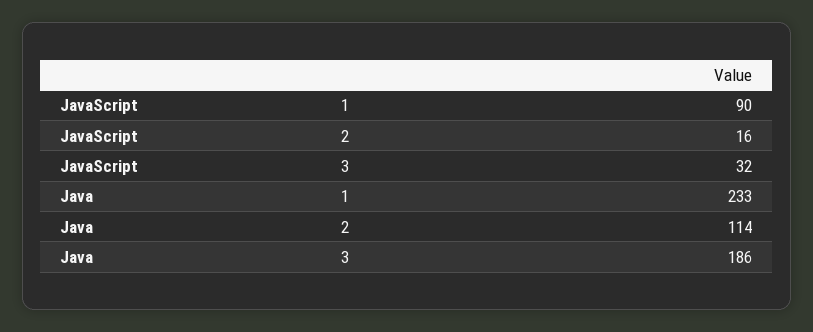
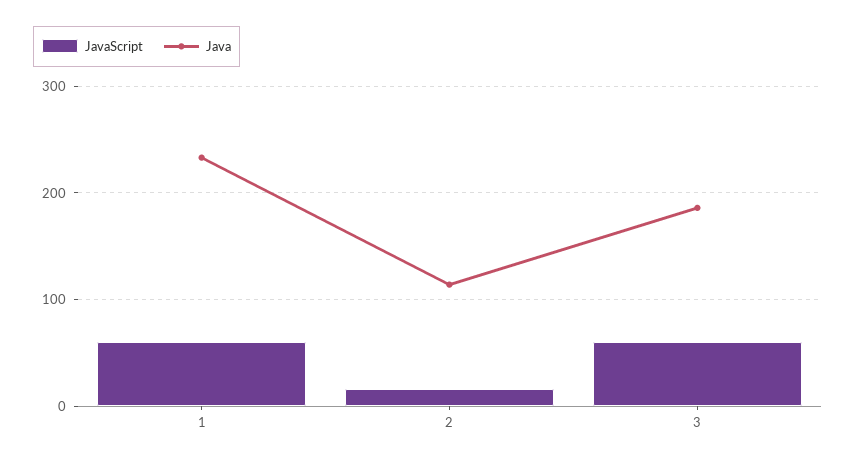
JavaScript, 1: 90 -> 60
JavaScript, 3: 32 -> 60

